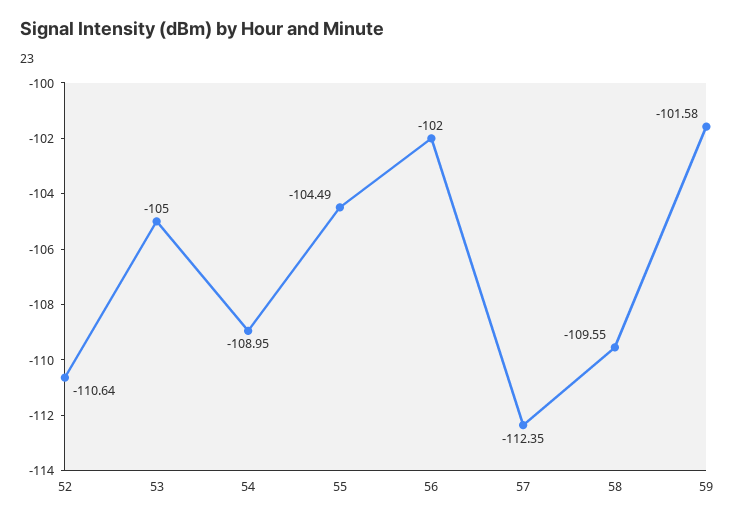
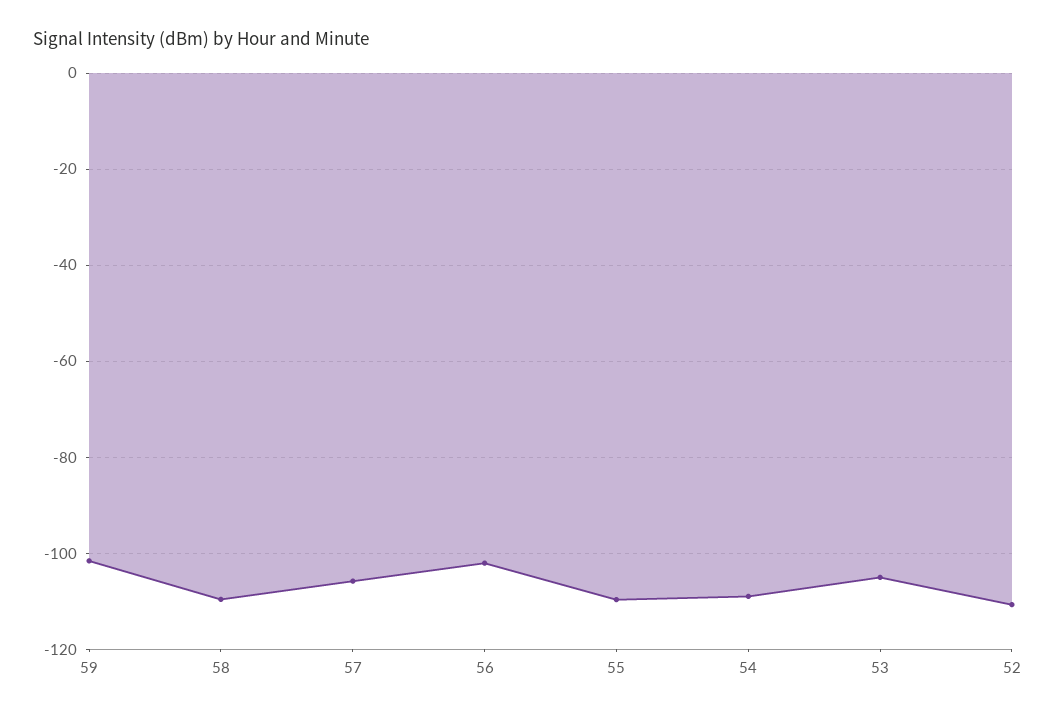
55: -104.49 -> -110
57: -112.35 -> -106

